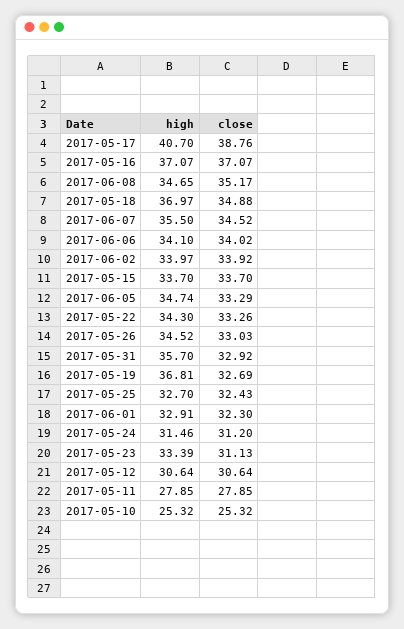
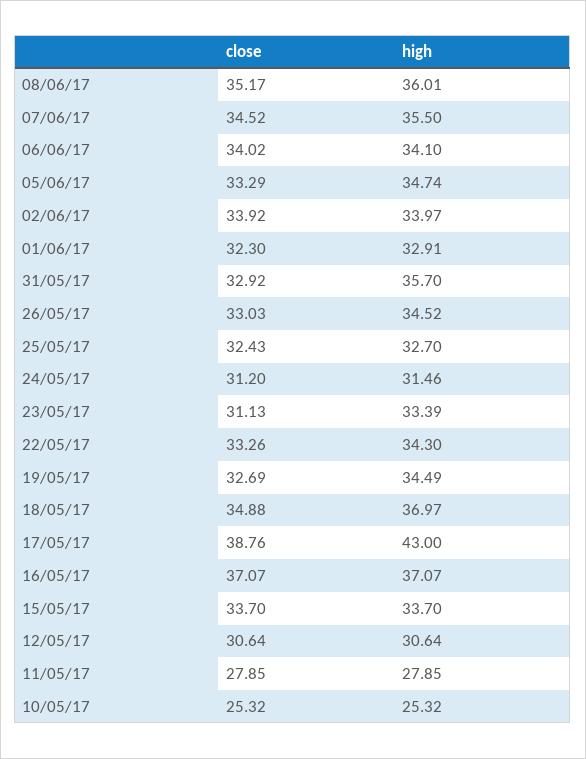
high, 2017-05-17: 40.7 -> 43
high, 2017-06-08: 34.65 -> 36.01
high, 2017-05-19: 36.81 -> 34.49

